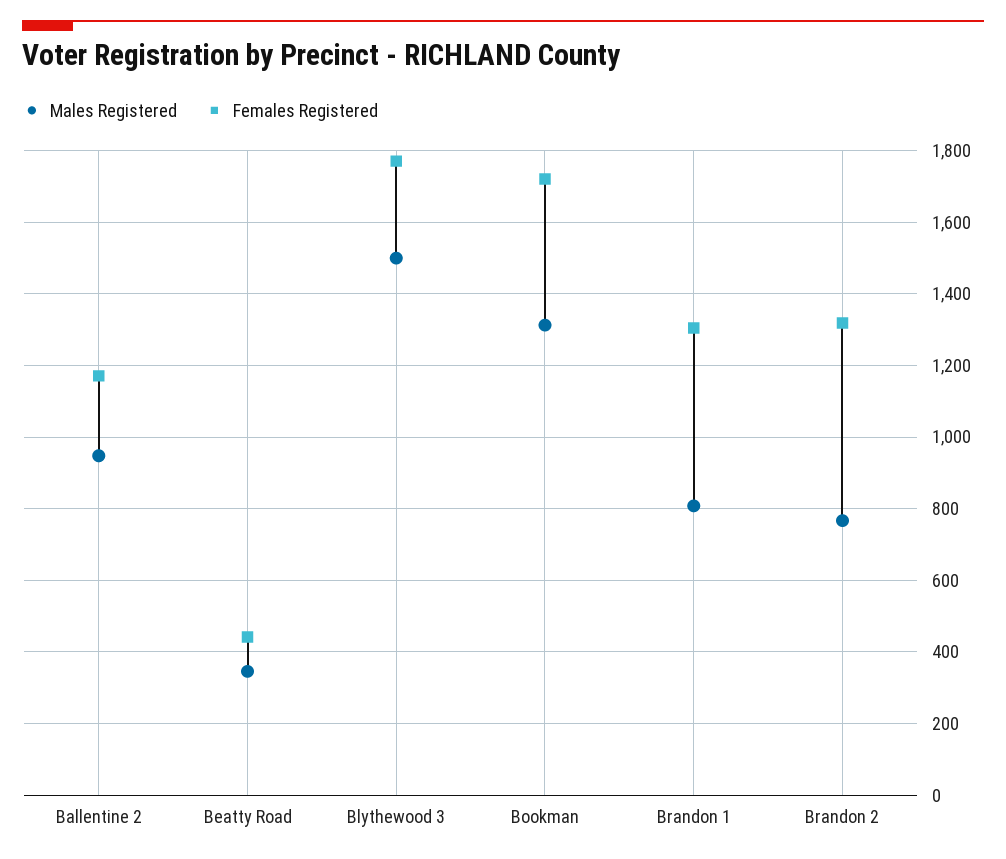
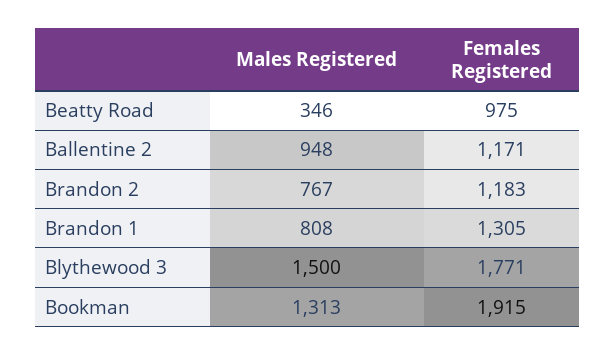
Females Registered, Beatty Road: 440 -> 975
Females Registered, Bookman: 1720 -> 1915
Females Registered, Brandon 2: 1320 -> 1183

